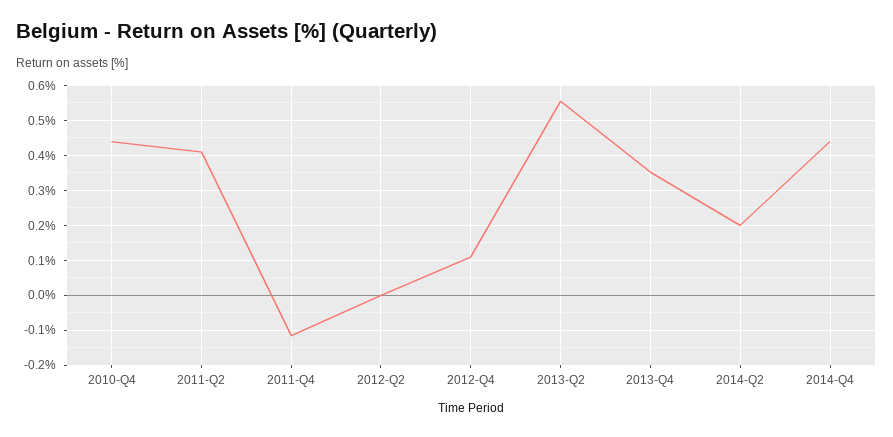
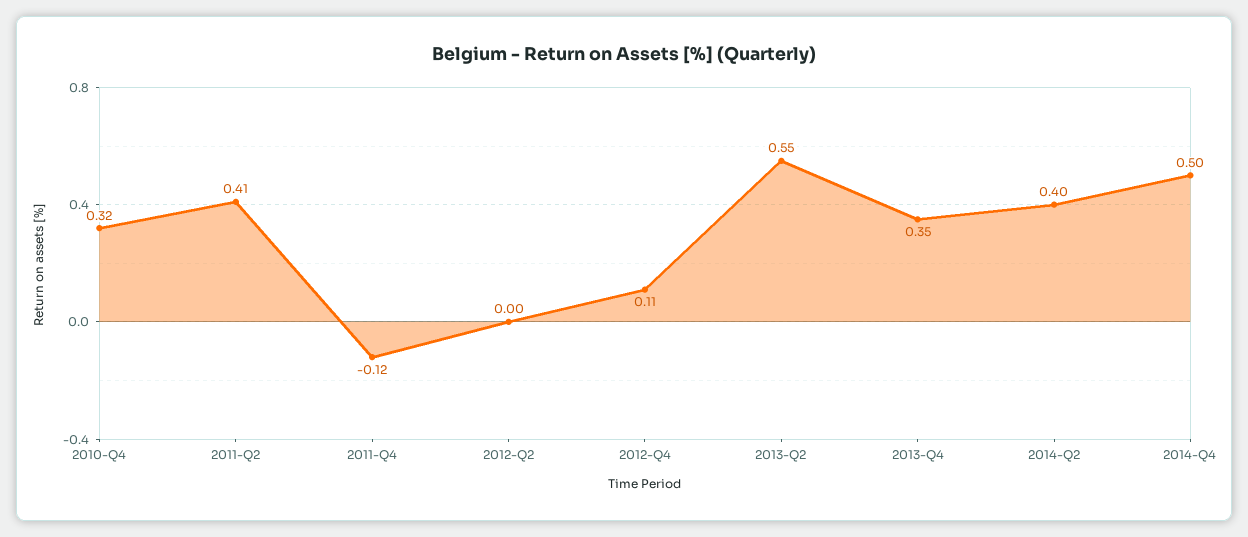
2010-Q4: 0.44 -> 0.32
2014-Q2: 0.2 -> 0.4
2014-Q4: 0.44 -> 0.5

